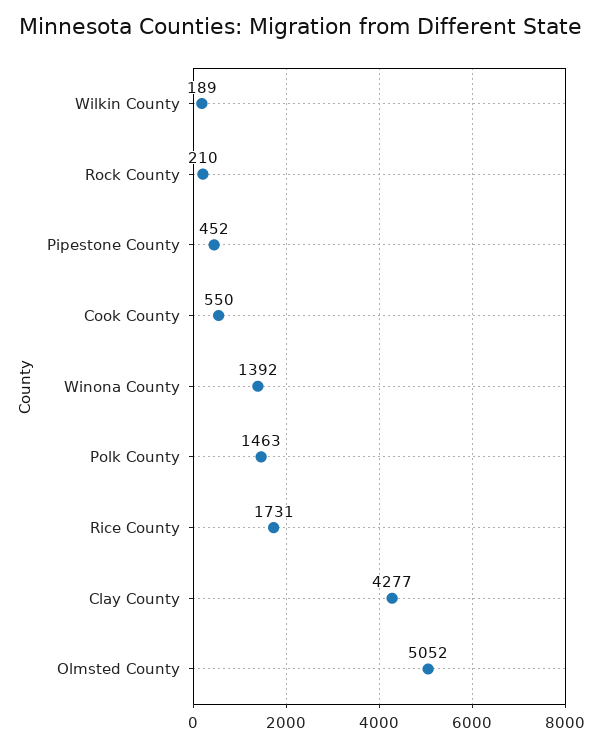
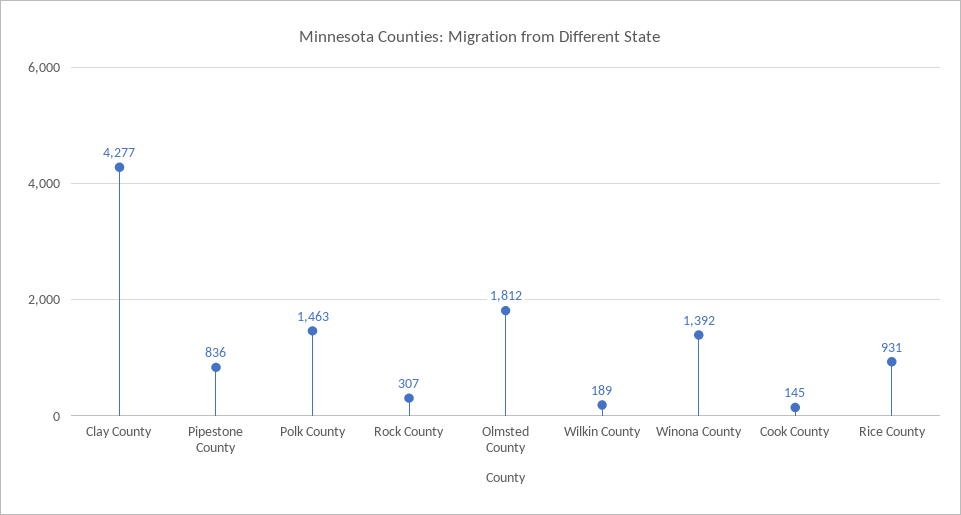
Rock County: 210 -> 307
Pipestone County: 452 -> 836
Cook County: 550 -> 145
Rice County: 1731 -> 931
Olmsted County: 5052 -> 1812

